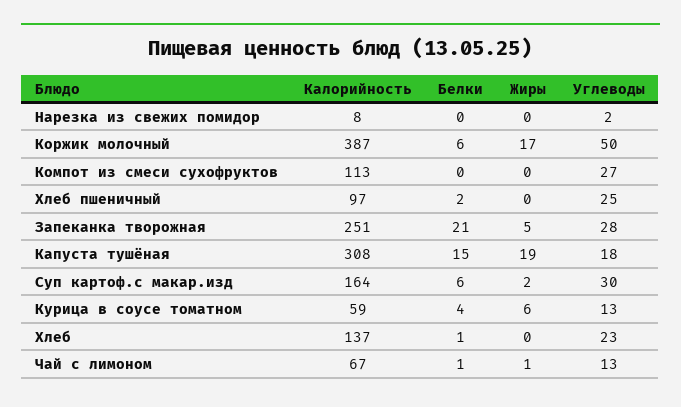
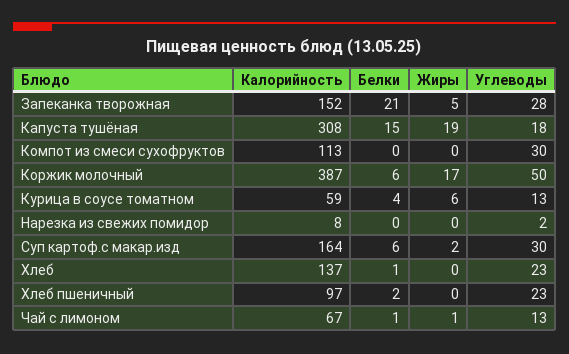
Углеводы, Компот из смеси сухофруктов: 27 -> 30
Углеводы, Хлеб пшеничный: 25 -> 23
Калорийность, Запеканка творожная: 251 -> 152

